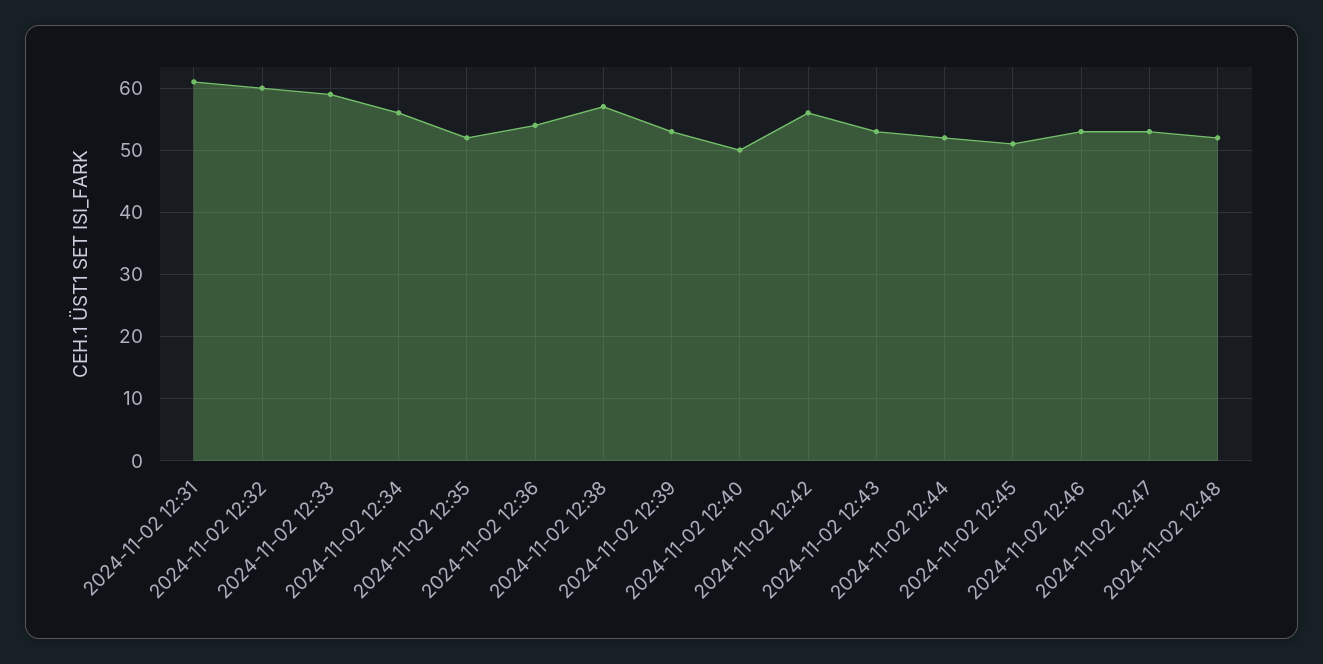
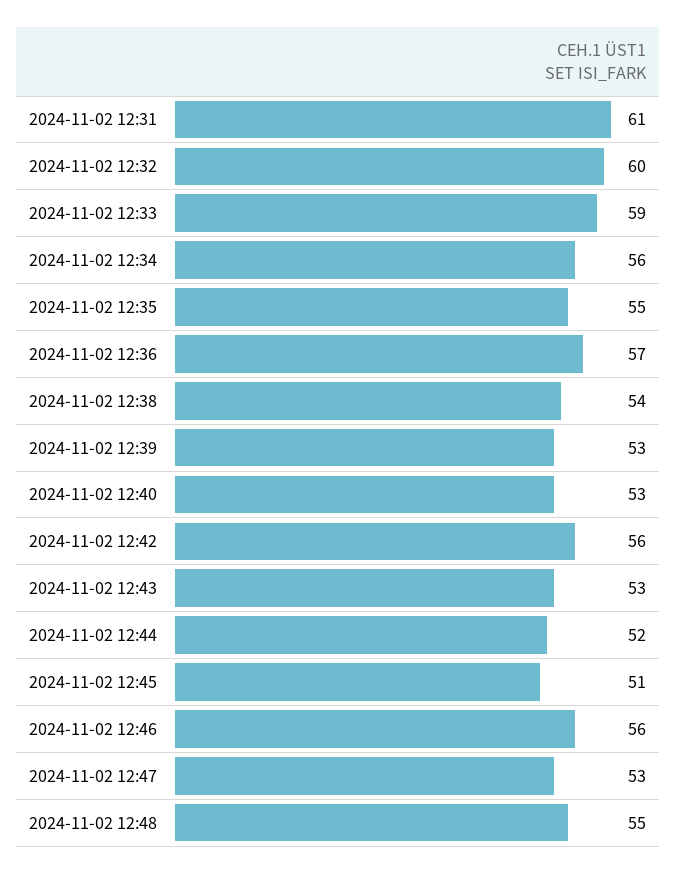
2024-11-02 12:35: 52 -> 55
2024-11-02 12:36: 54 -> 57
2024-11-02 12:38: 57 -> 54
2024-11-02 12:40: 50 -> 53
2024-11-02 12:46: 53 -> 56
2024-11-02 12:48: 52 -> 55

